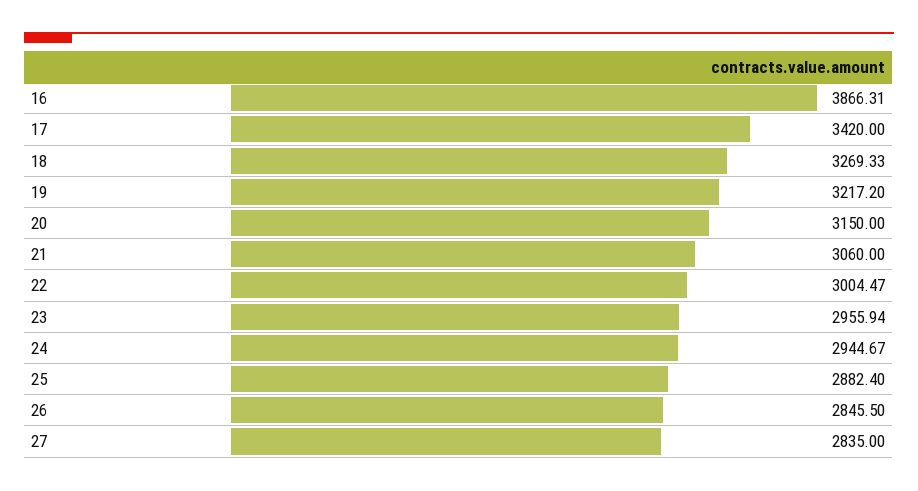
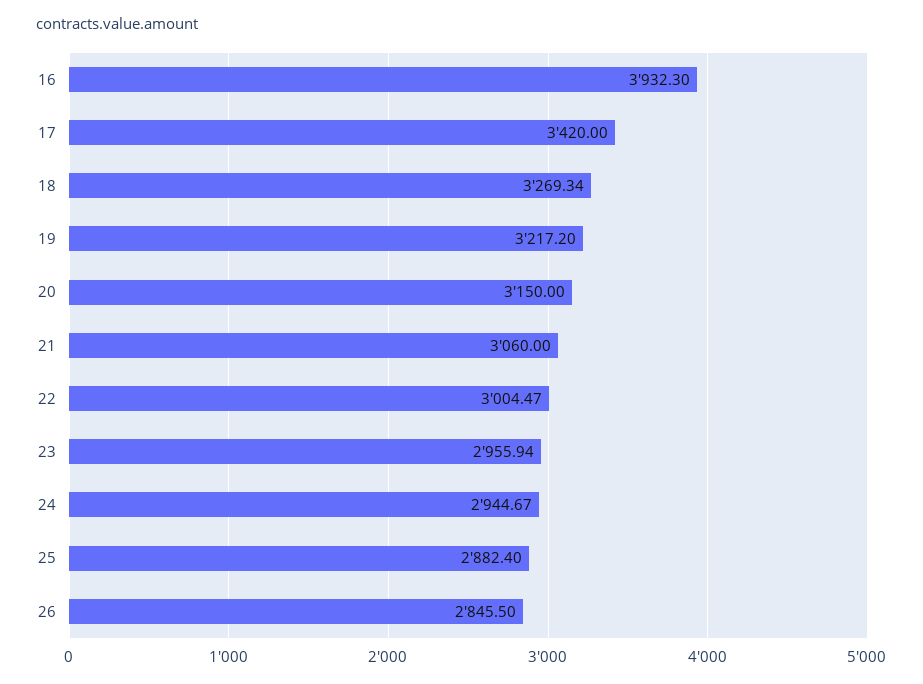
16: 3866.31 -> 3932.3
18: 3269.33 -> 3269.34
27: 2835 -> none

